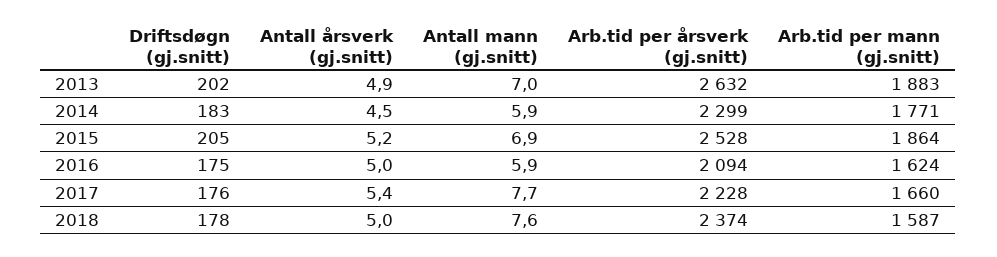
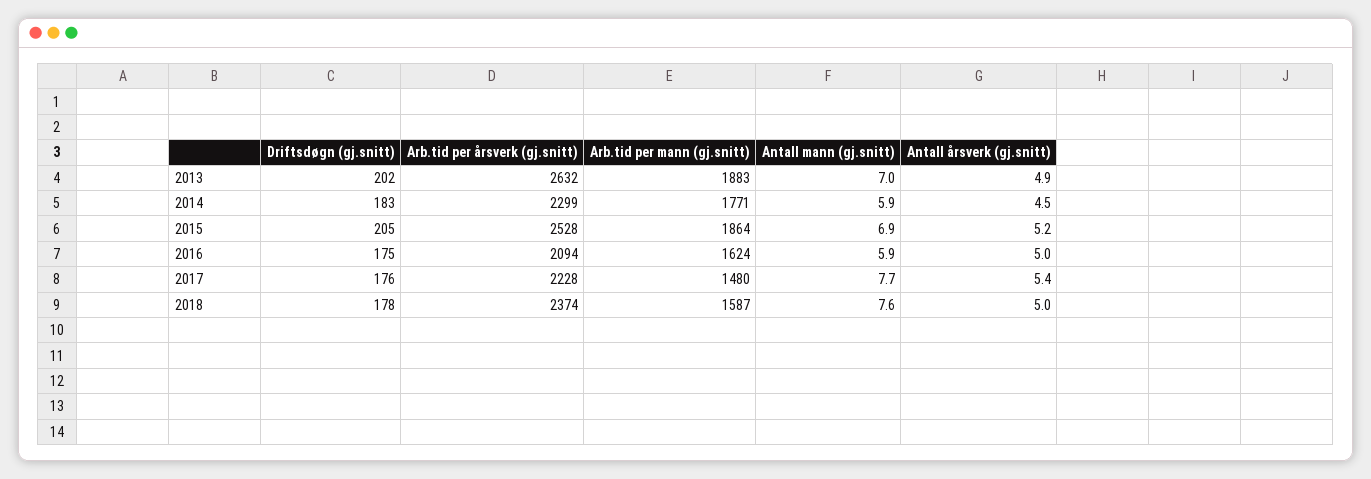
Arb.tid per mann (gj.snitt), 2017: 1660 -> 1480

